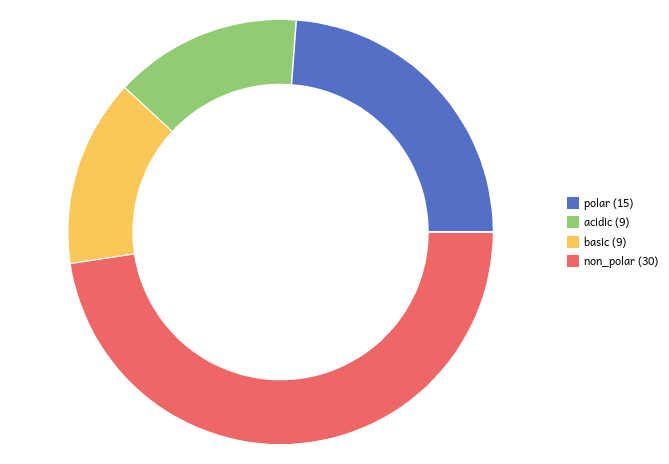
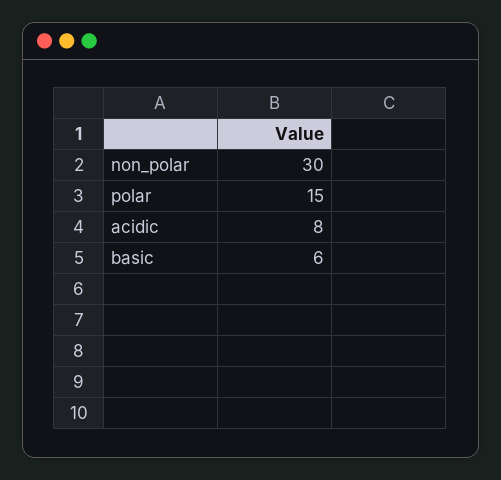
acidic: 9 -> 8
basic: 9 -> 6

